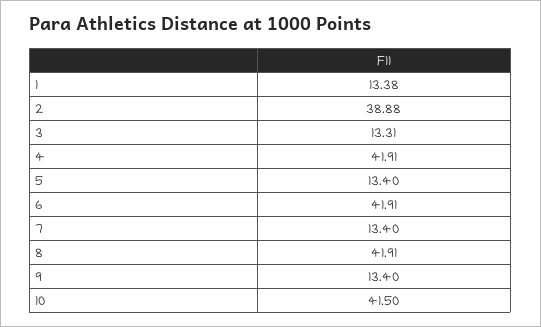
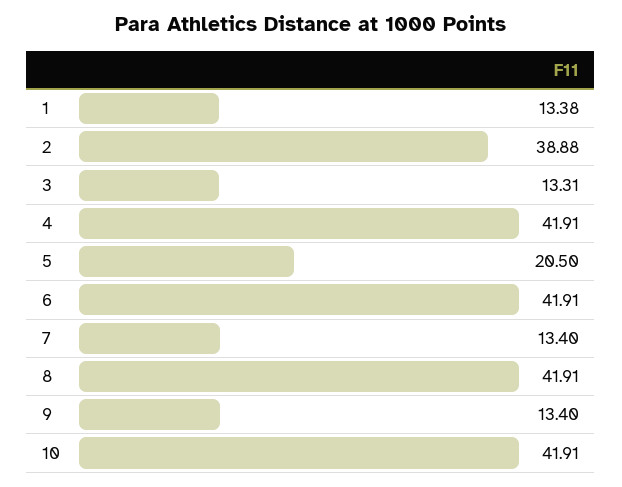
5: 13.4 -> 20.5
10: 41.5 -> 41.91

